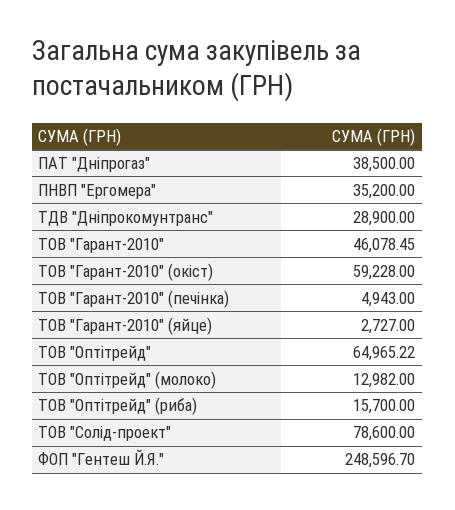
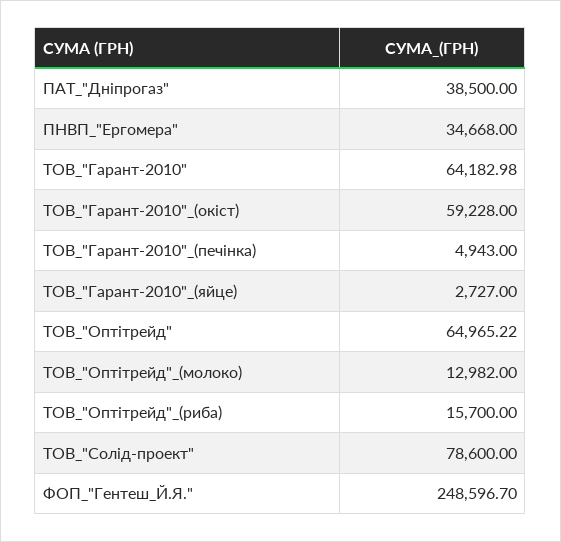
ПНВП "Ергомера": 35200 -> 34668
ТДВ "Дніпрокомунтранс": 28900 -> none
ТОВ "Гарант-2010": 46078.45 -> 64182.98

